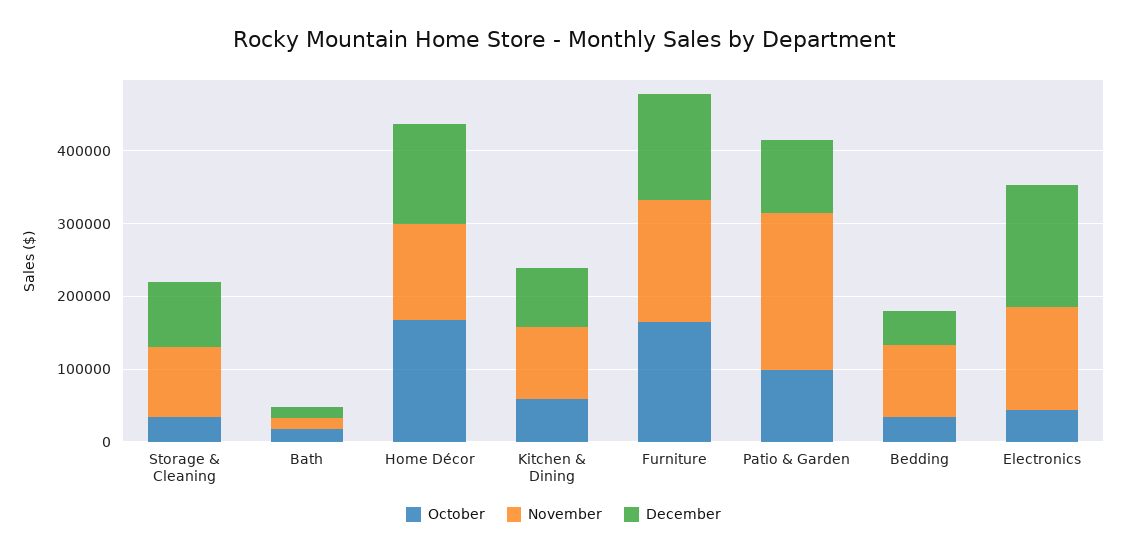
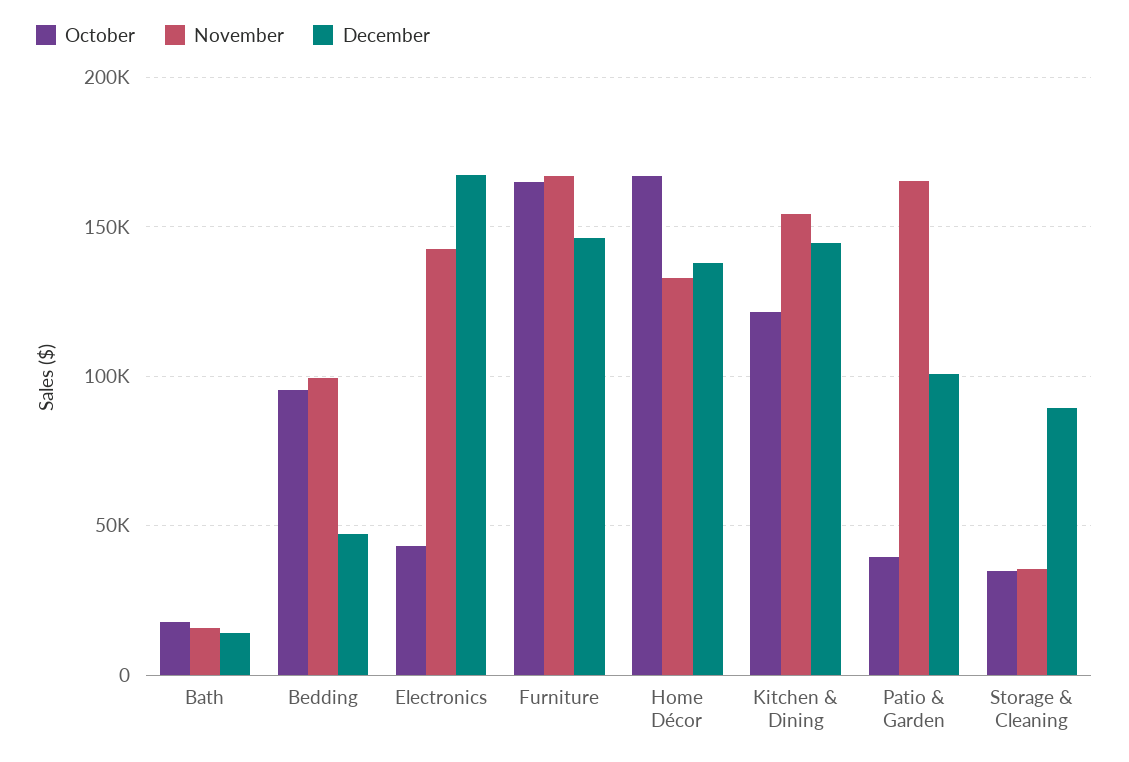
November, Storage & Cleaning: 100000 -> 35000
October, Kitchen & Dining: 60000 -> 120000
November, Kitchen & Dining: 100000 -> 155000
December, Kitchen & Dining: 80000 -> 145000
October, Patio & Garden: 100000 -> 40000
November, Patio & Garden: 220000 -> 165000
October, Bedding: 40000 -> 95000

